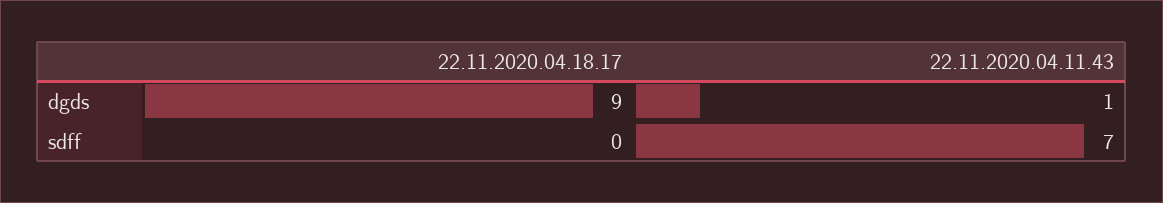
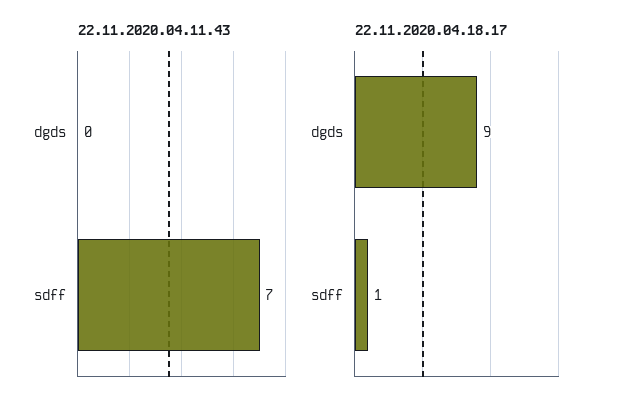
22.11.2020.04.11.43, dgds: 1 -> 0
22.11.2020.04.18.17, sdff: 0 -> 1

